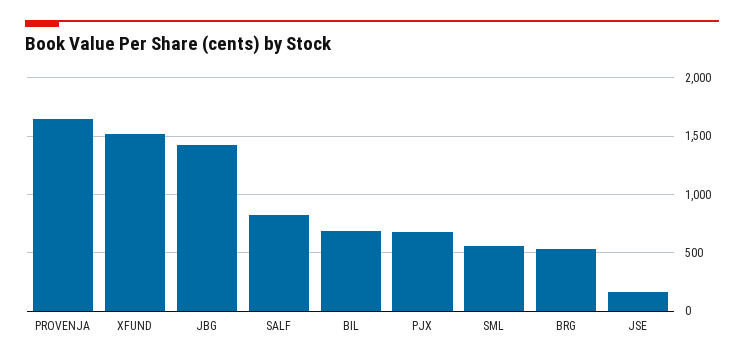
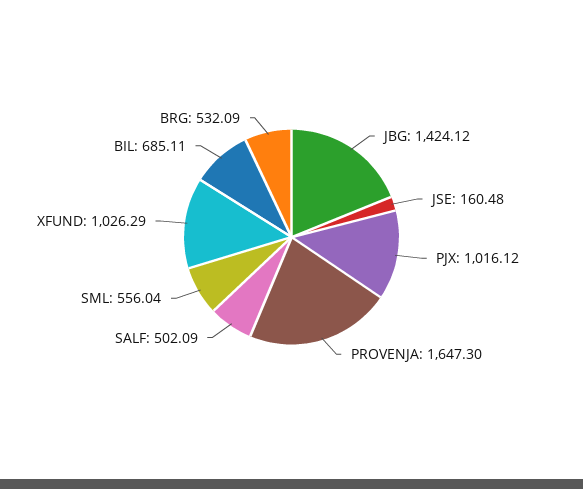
XFUND: 1500 -> 1026.29
SALF: 800 -> 502.09
PJX: 700 -> 1016.12

